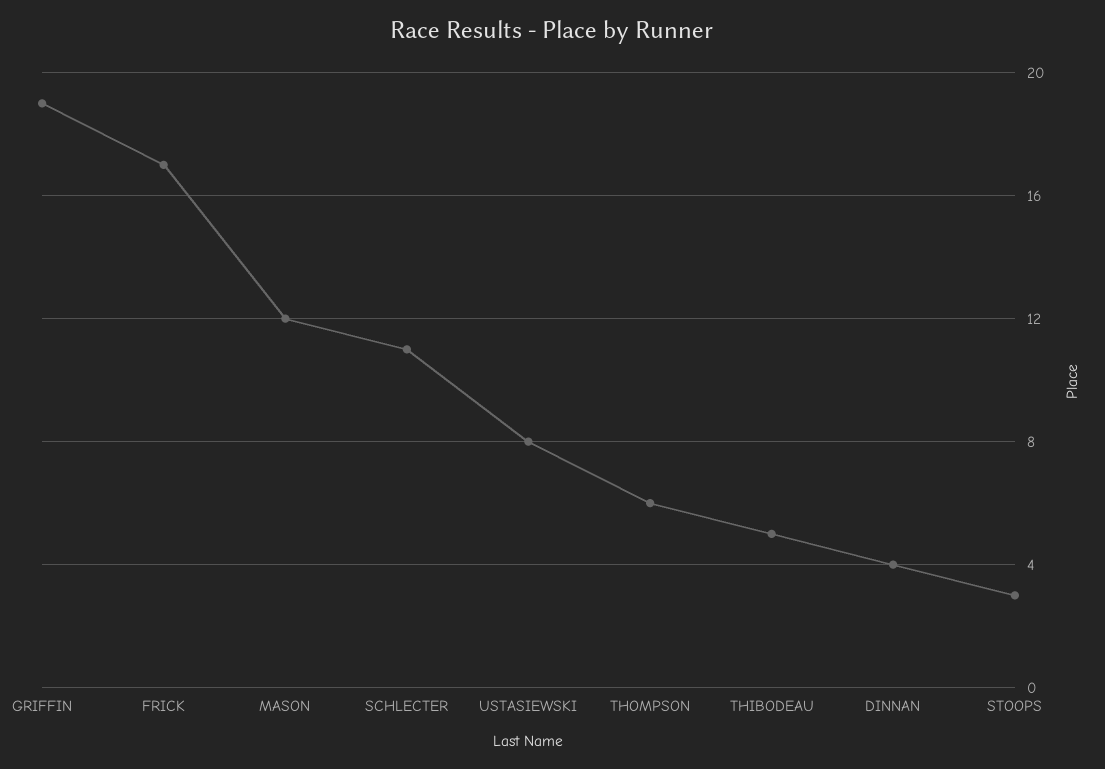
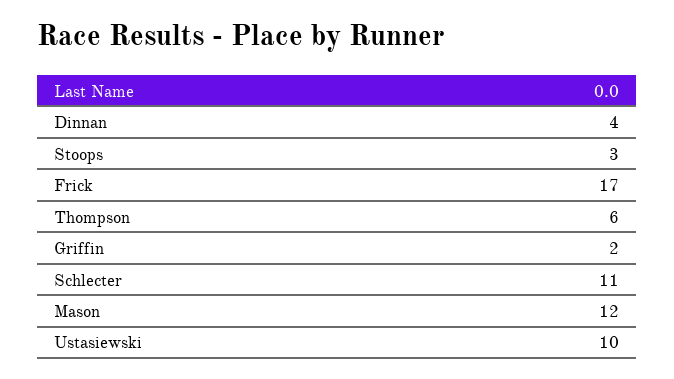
GRIFFIN: 19 -> 2
USTASIEWSKI: 8 -> 10
THIBODEAU: 5 -> none

